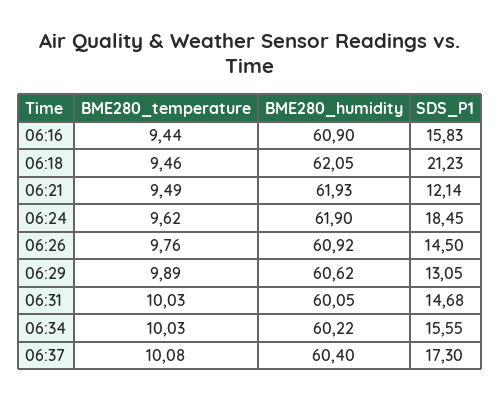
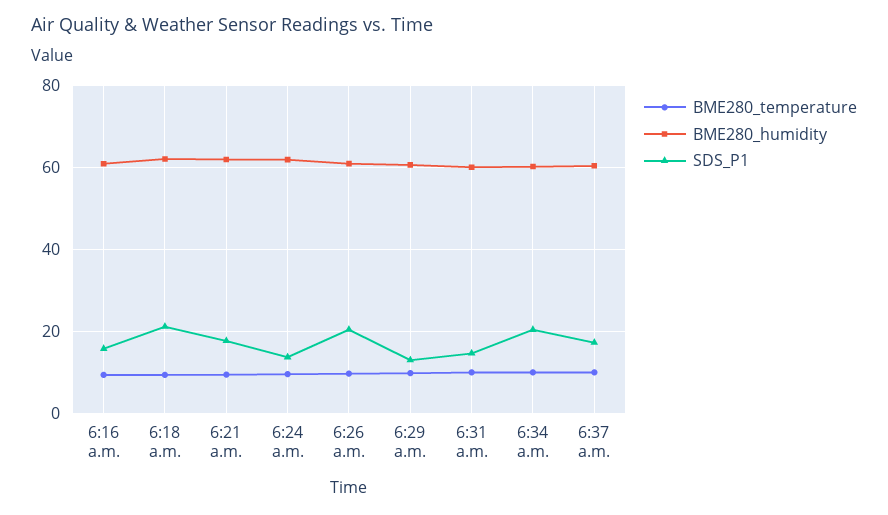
SDS_P1, 06:21: 12.14 -> 18
SDS_P1, 06:24: 18.45 -> 14
SDS_P1, 06:26: 14.5 -> 20
SDS_P1, 06:34: 15.55 -> 20

